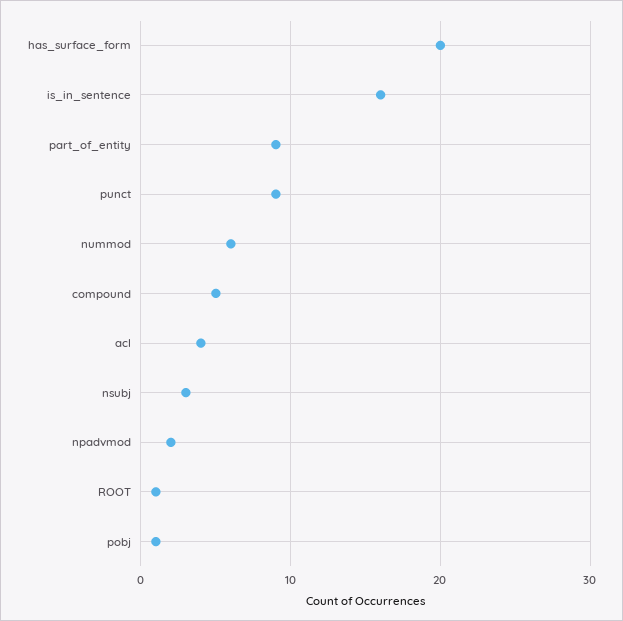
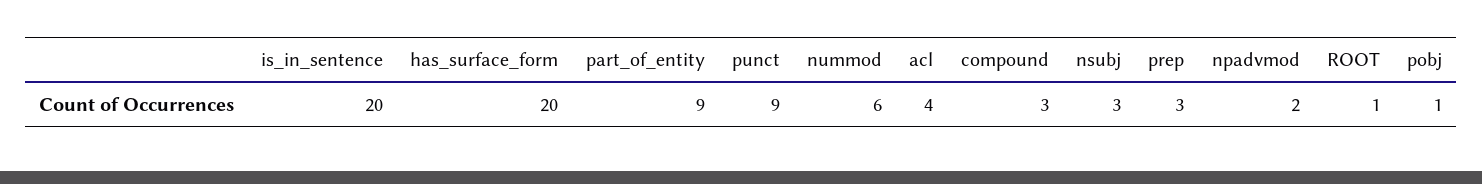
is_in_sentence: 16 -> 20
compound: 5 -> 3
prep: none -> 3

